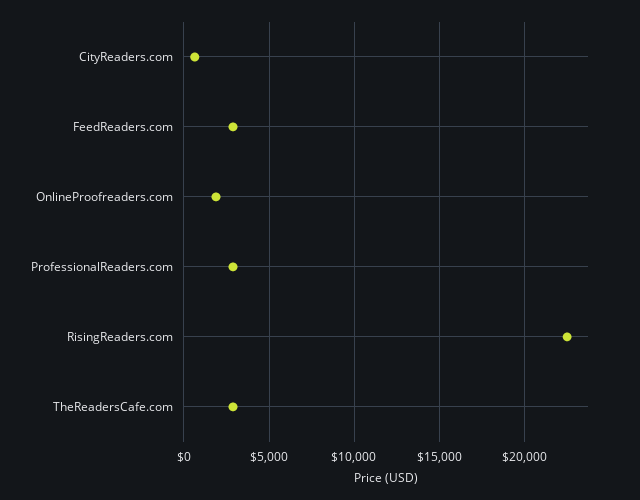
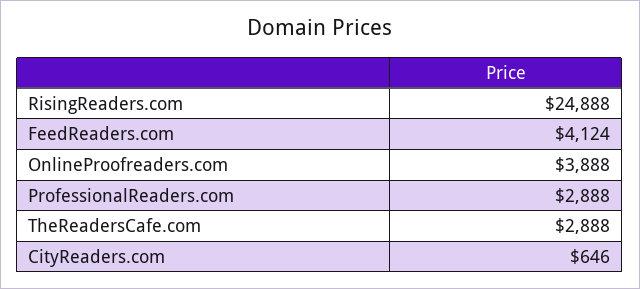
FeedReaders.com: 3000 -> 4124
OnlineProofreaders.com: 2000 -> 3888
RisingReaders.com: 22500 -> 24888

